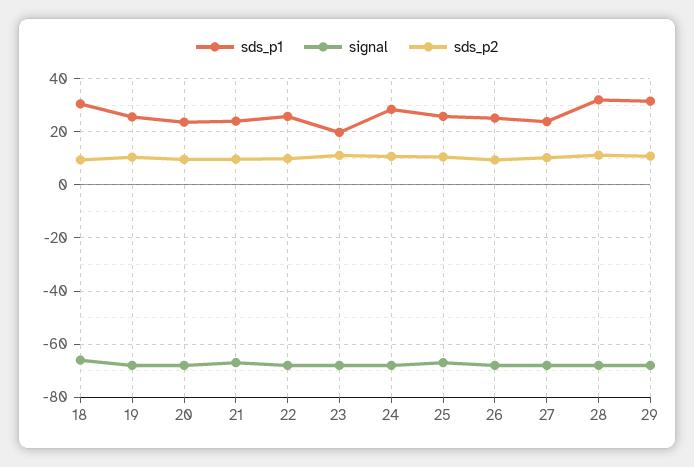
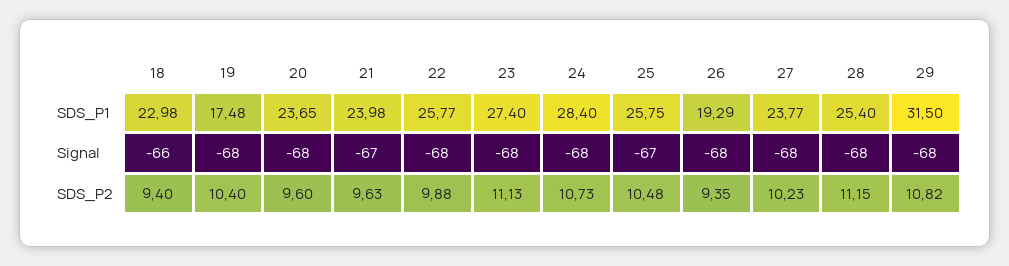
sds_p1, 18: 30 -> 22.98
sds_p1, 19: 25 -> 17.48
sds_p1, 23: 20 -> 27.4
sds_p1, 26: 25 -> 19.29
sds_p1, 28: 32.5 -> 25.4

